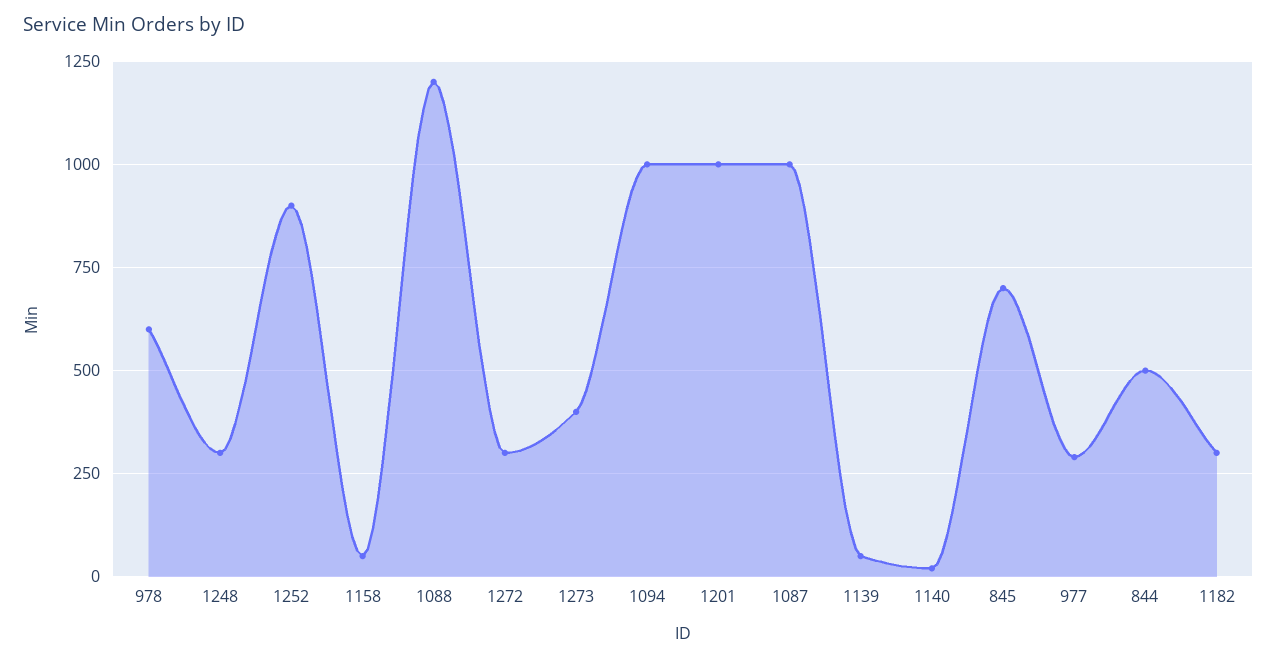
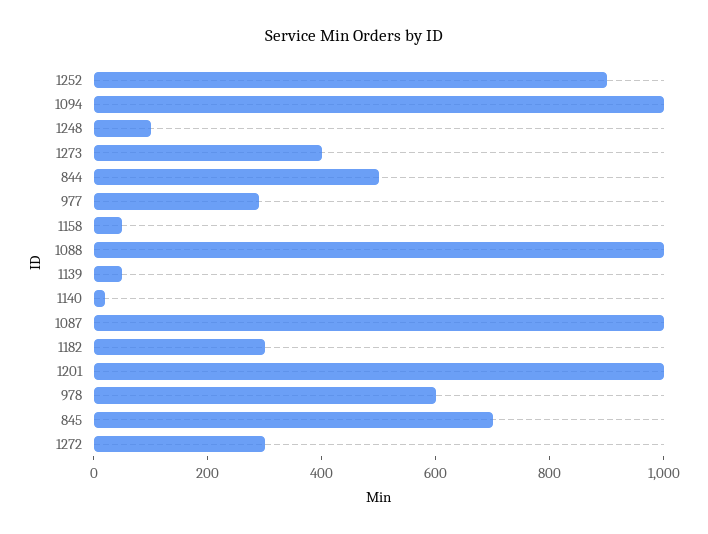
1248: 300 -> 100
1088: 1200 -> 1000

